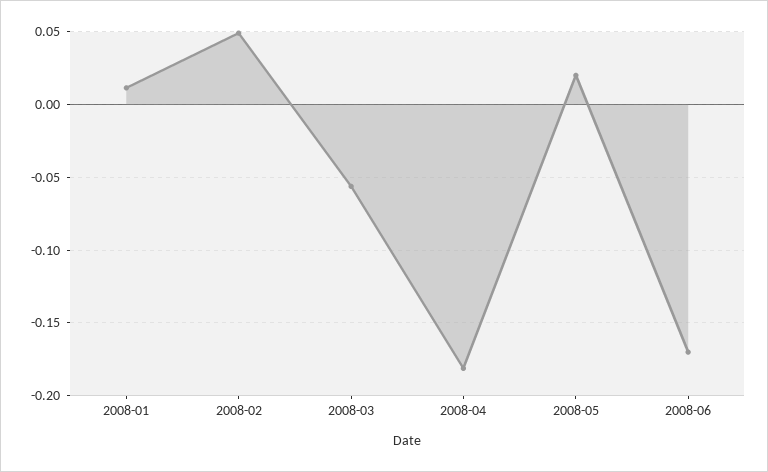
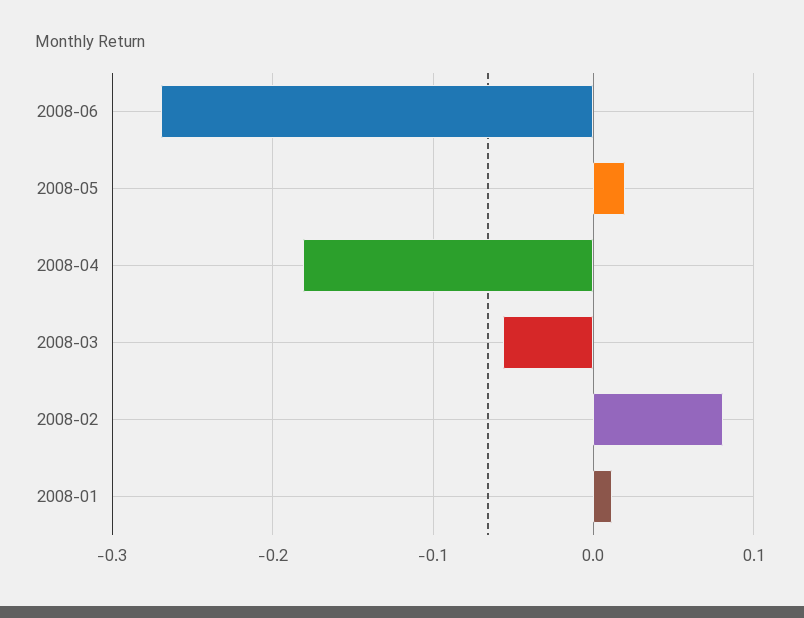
2008-02: 0.05 -> 0.08
2008-06: -0.17 -> -0.27

